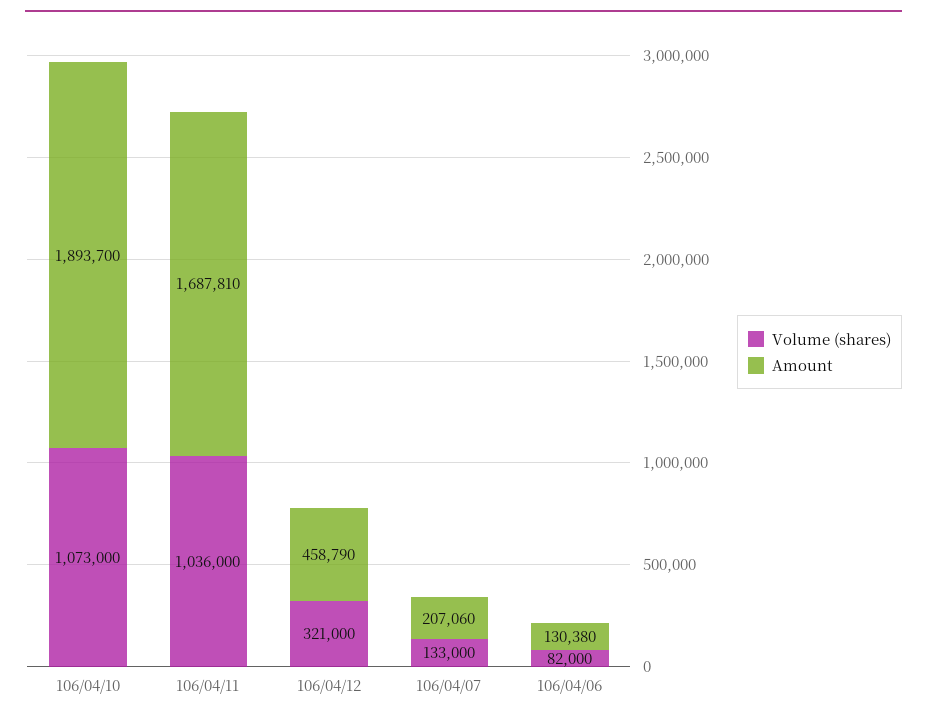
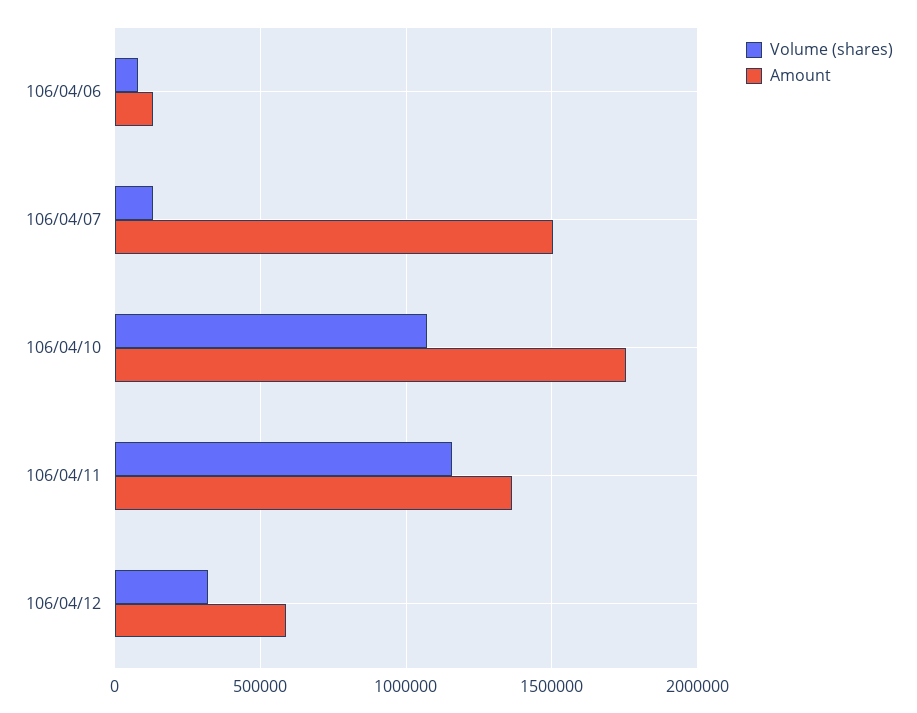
Amount, 106/04/10: 1893700 -> 1750000
Volume (shares), 106/04/11: 1036000 -> 1150000
Amount, 106/04/11: 1687810 -> 1350000
Amount, 106/04/12: 458790 -> 600000
Amount, 106/04/07: 207060 -> 1500000

